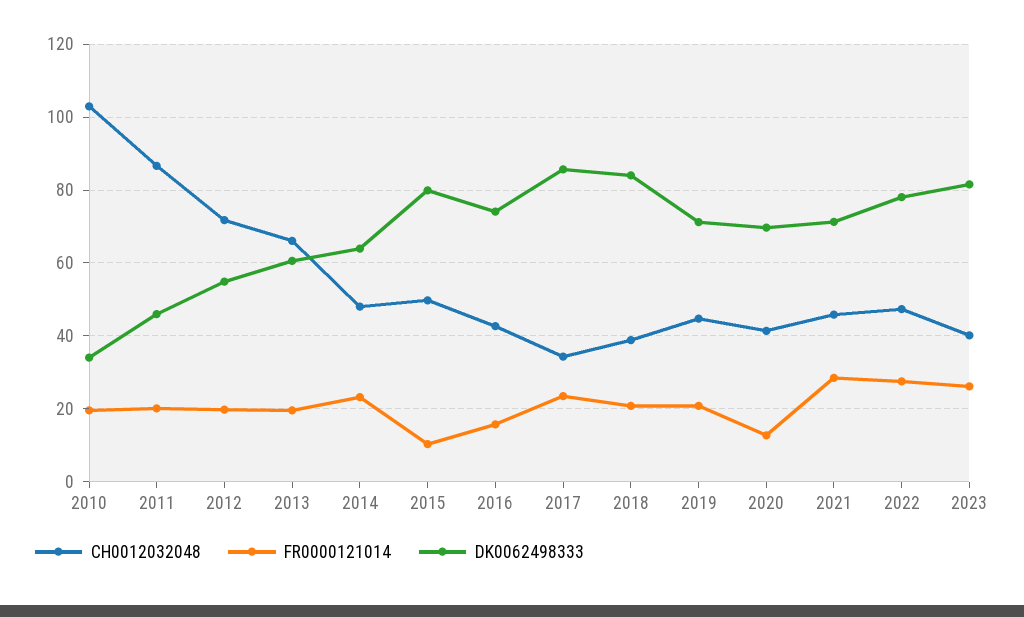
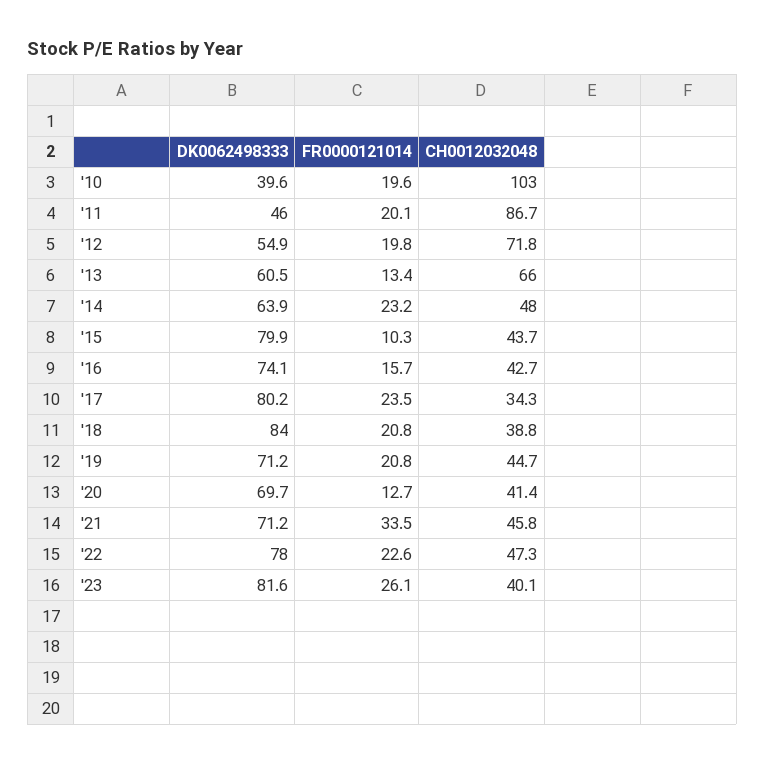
DK0062498333, 2010: 34 -> 39.6
FR0000121014, 2013: 20 -> 13.4
CH0012032048, 2015: 50 -> 43.7
DK0062498333, 2017: 86 -> 80.2
FR0000121014, 2021: 28 -> 33.5
FR0000121014, 2022: 28 -> 22.6

